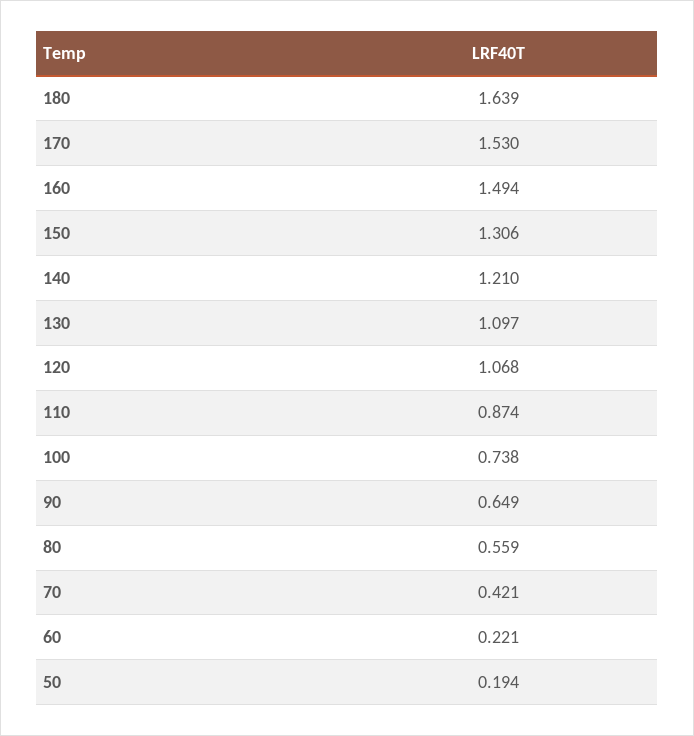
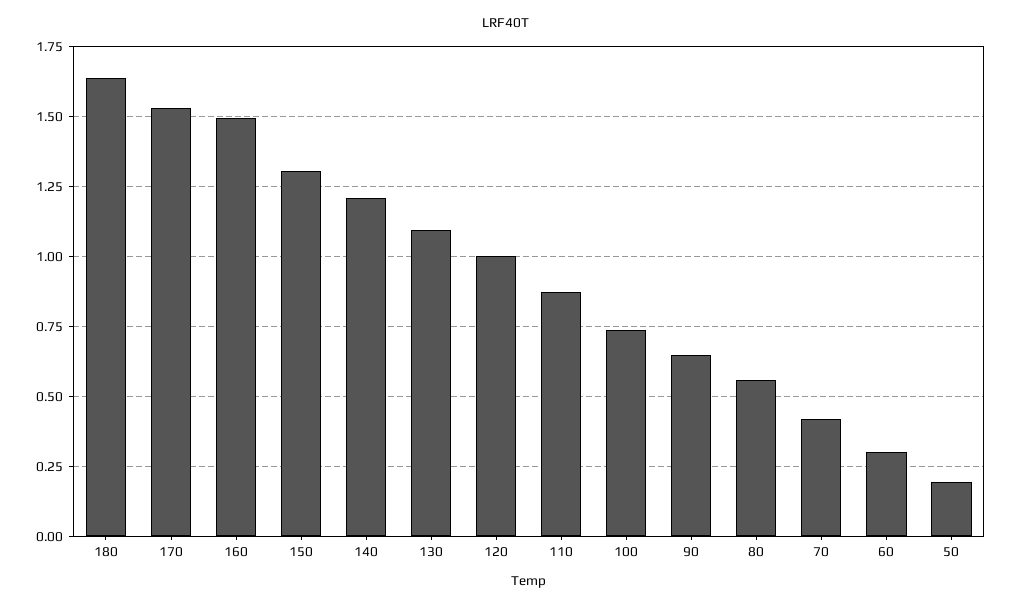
120: 1.068 -> 1
60: 0.221 -> 0.3

